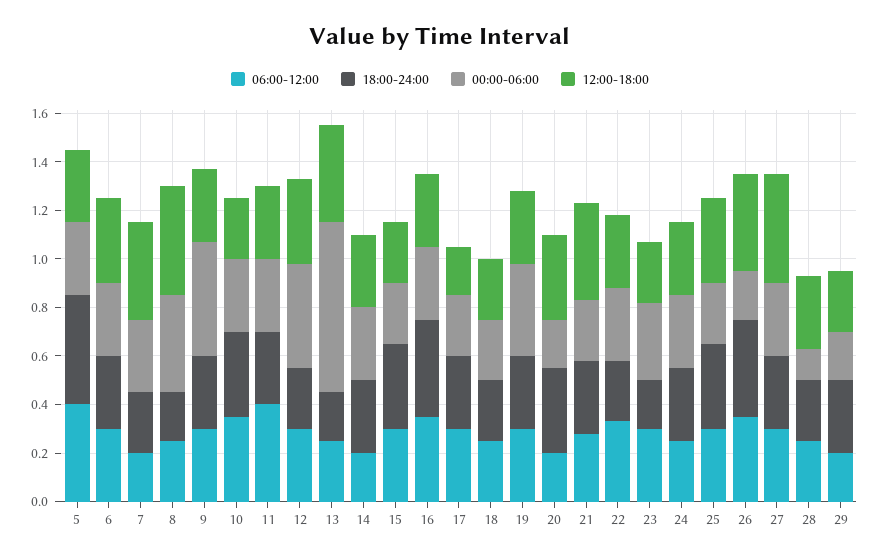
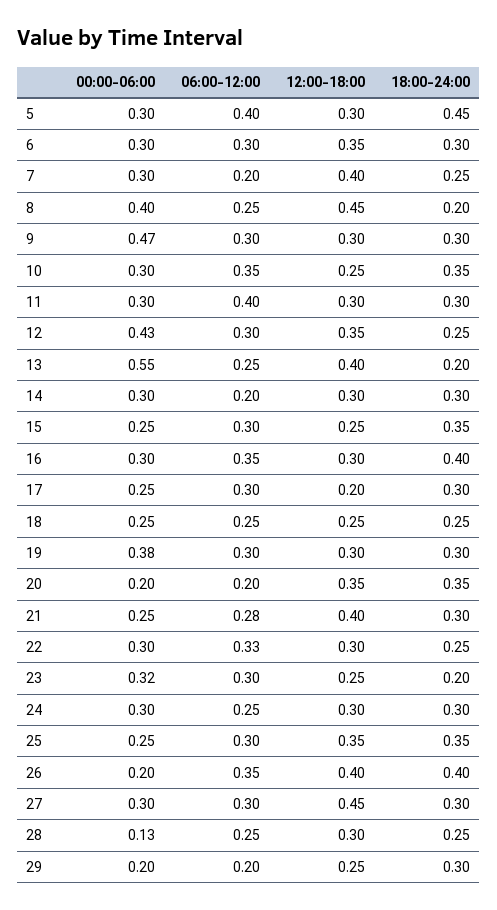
00:00-06:00, 13: 0.7 -> 0.55

